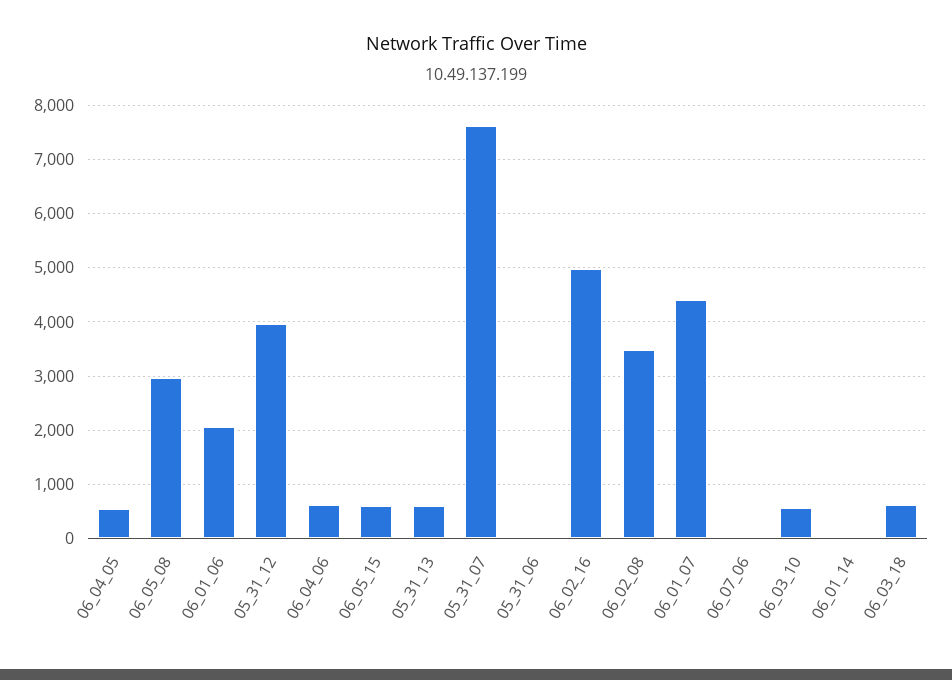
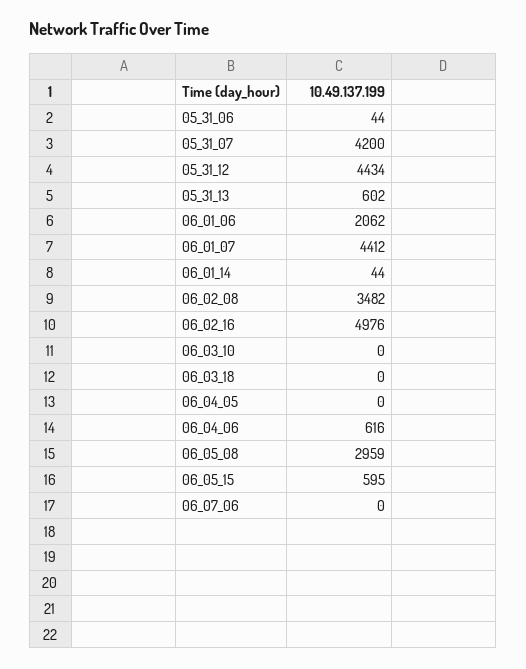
06_04_05: 600 -> 0
05_31_12: 4000 -> 4434
05_31_07: 7600 -> 4200
06_03_10: 600 -> 0
06_03_18: 600 -> 0

